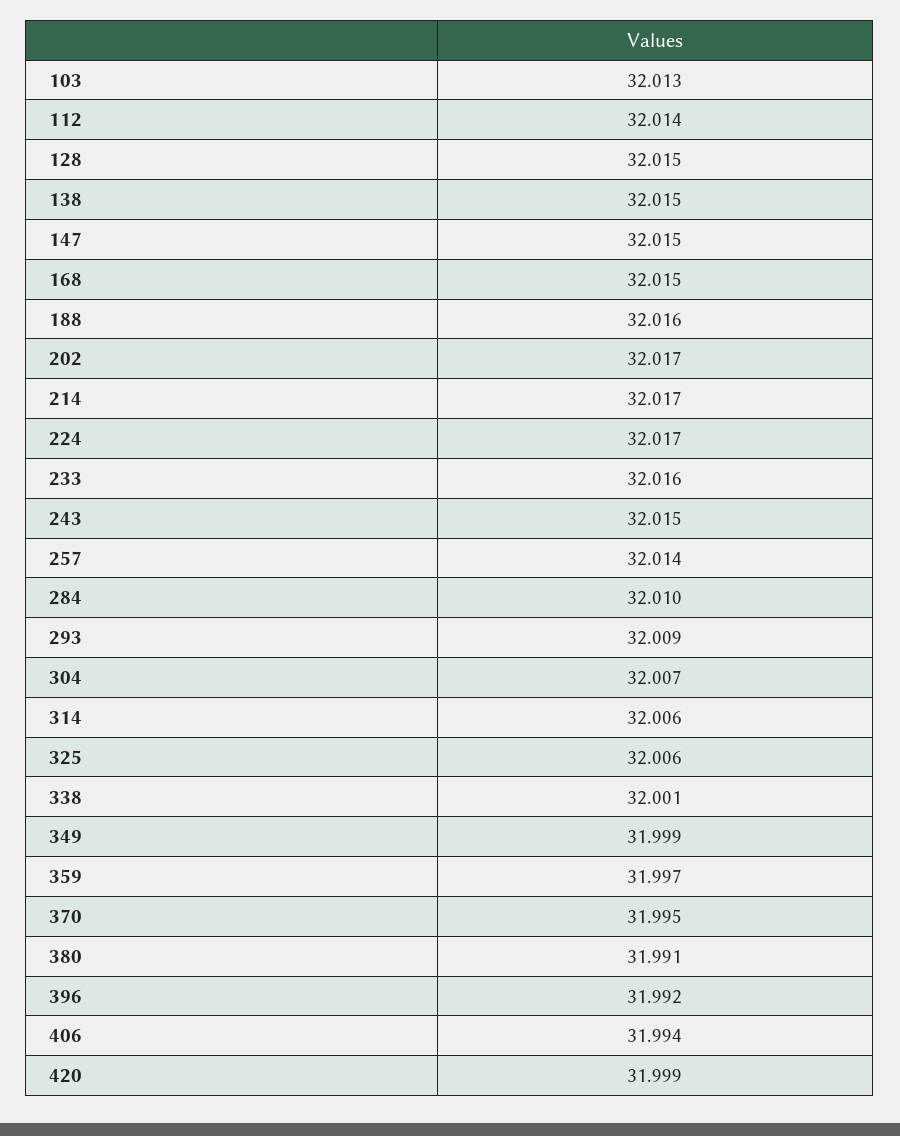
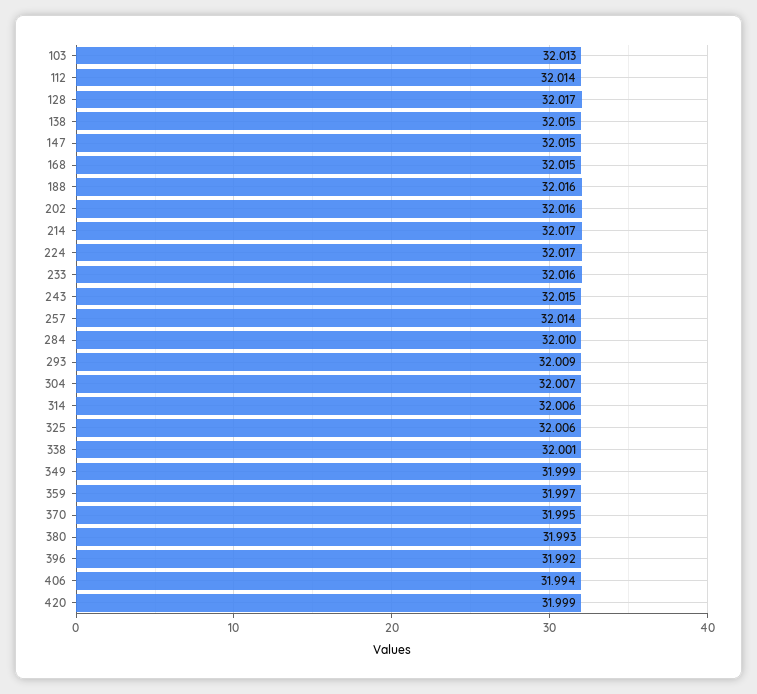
128: 32.015 -> 32.017
202: 32.017 -> 32.016
380: 31.991 -> 31.993

